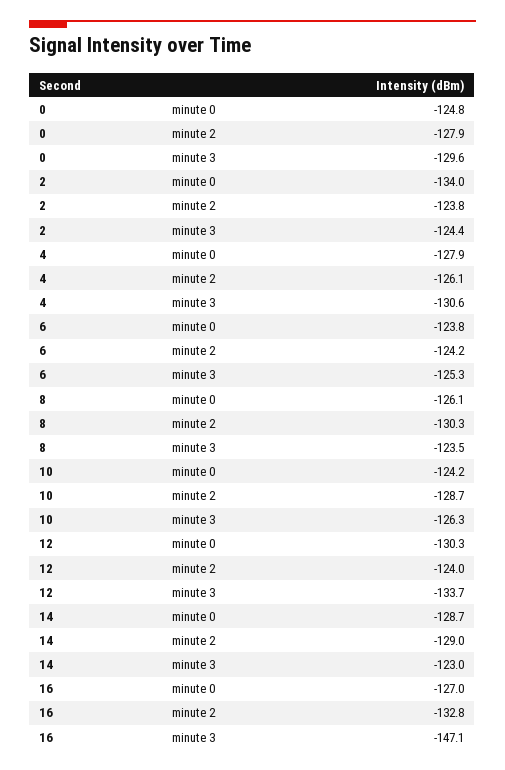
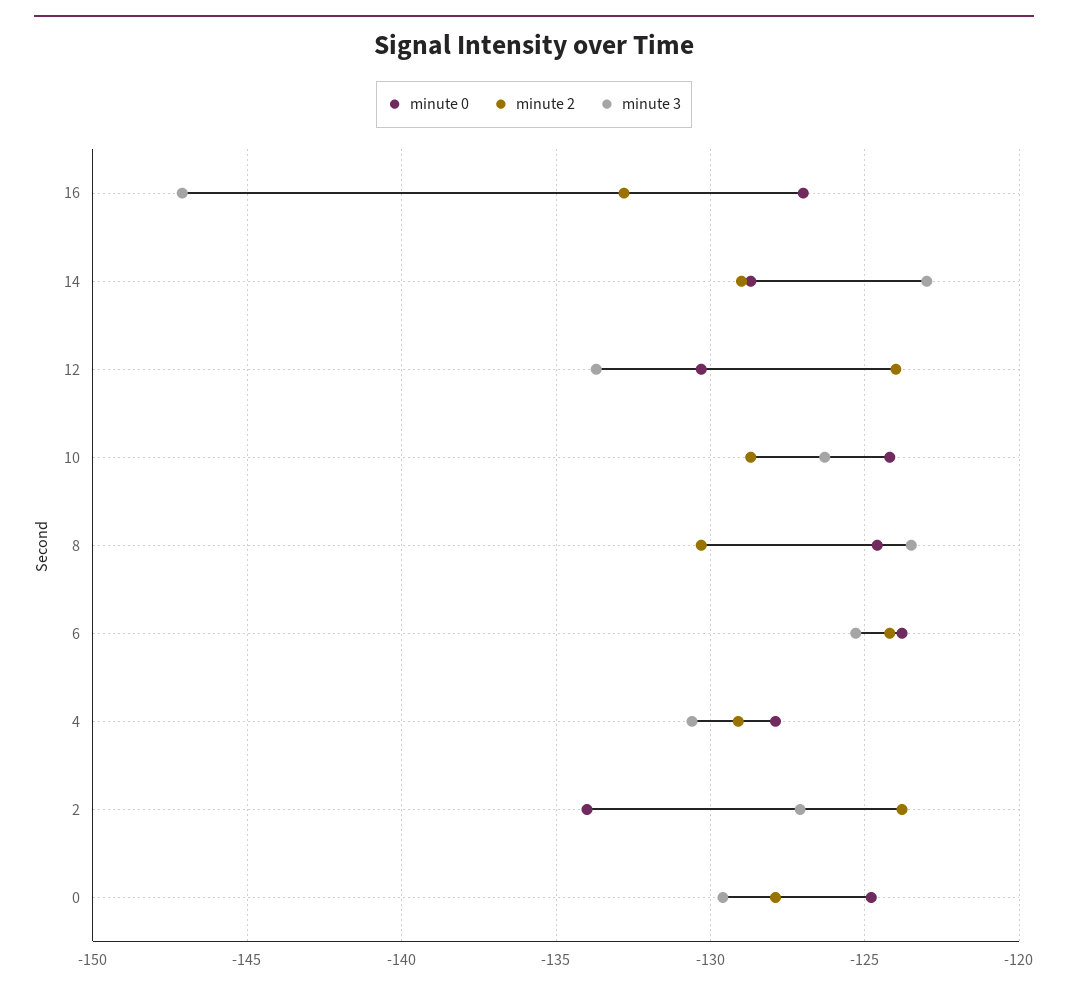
minute 3, 2: -124.4 -> -127
minute 2, 4: -126.1 -> -129
minute 0, 8: -126.1 -> -124.5

